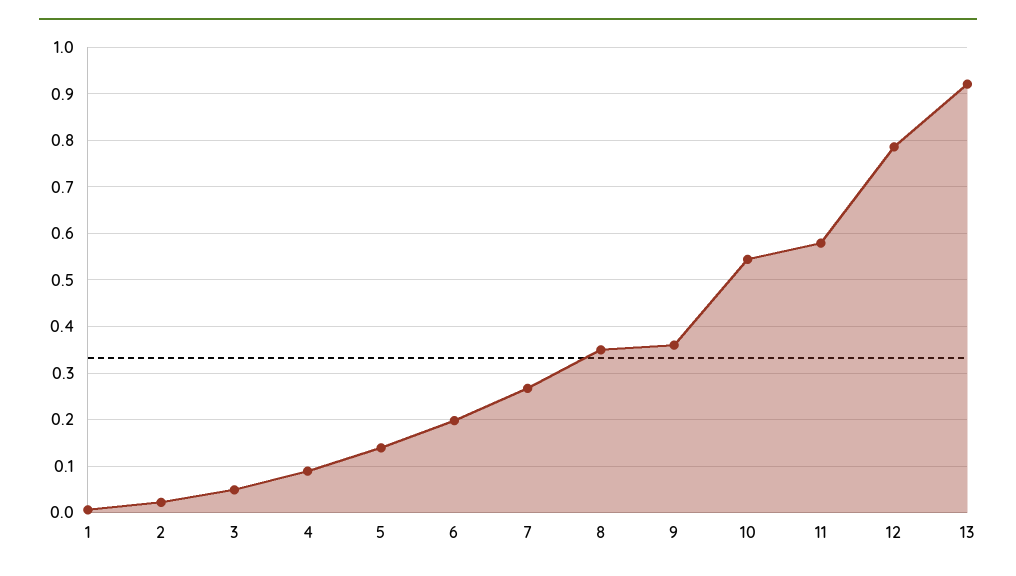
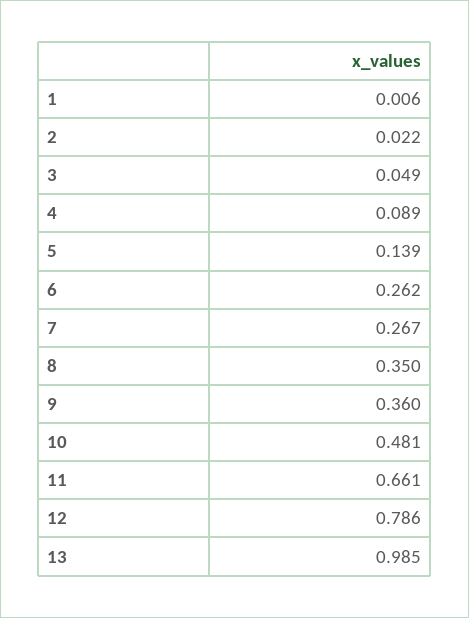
6: 0.2 -> 0.262
10: 0.54 -> 0.481
11: 0.58 -> 0.661
13: 0.92 -> 0.985

